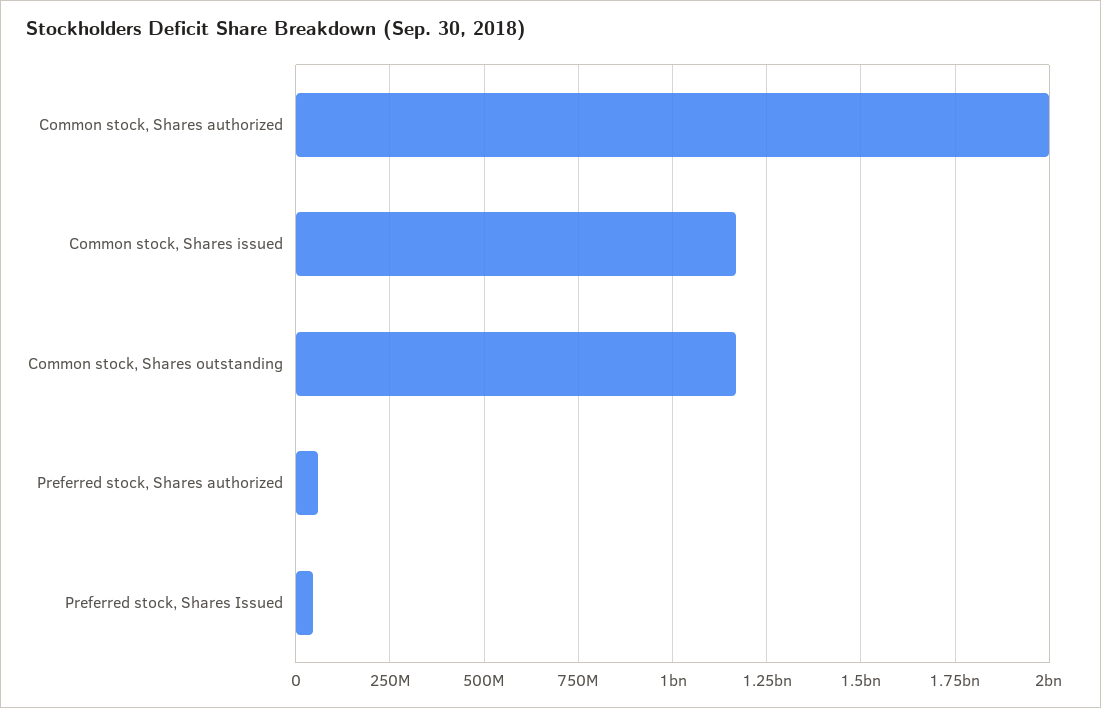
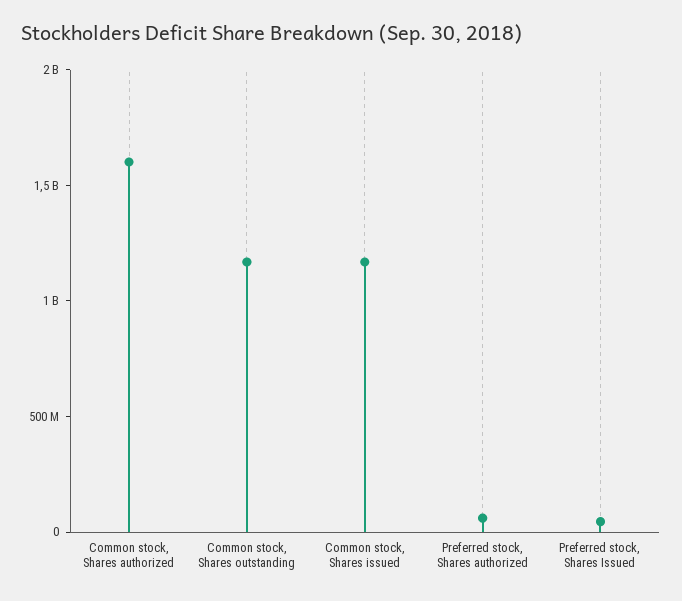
Common stock, Shares authorized: 2000000000 -> 1600000000

